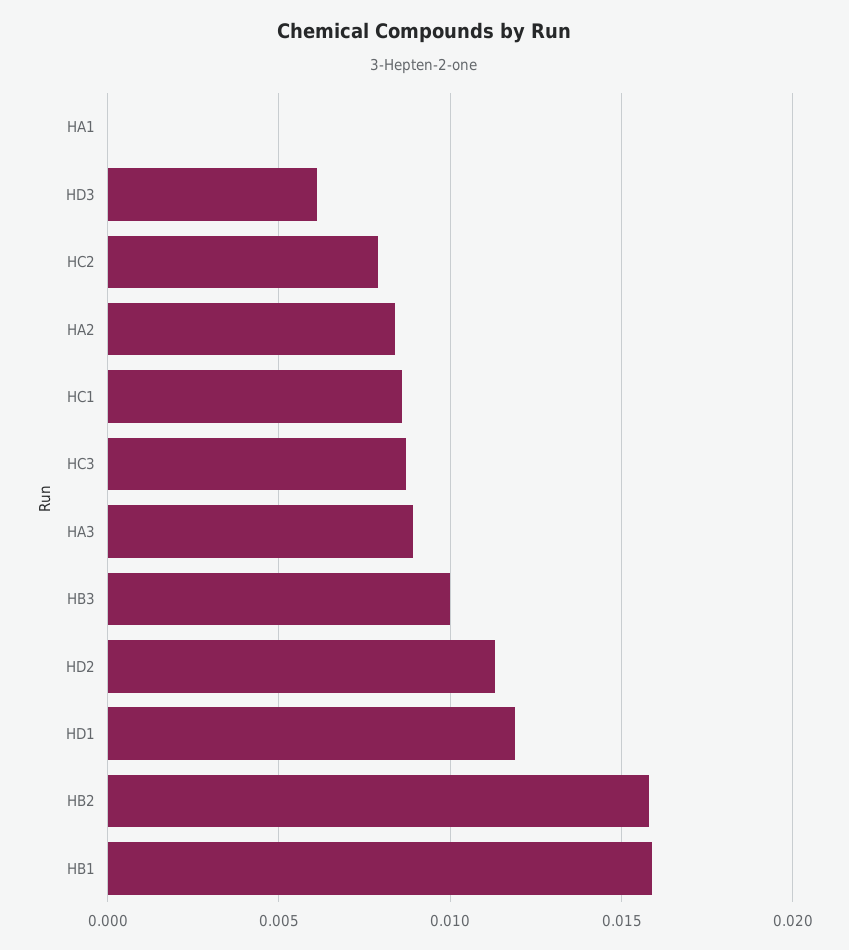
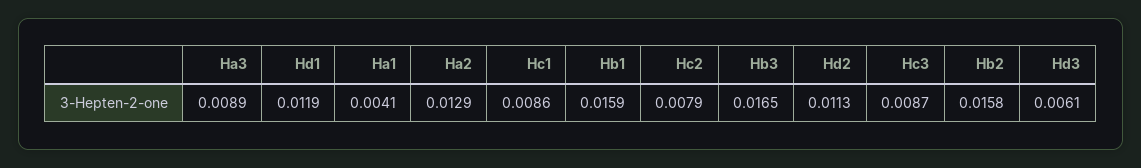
HA1: 0 -> 0.0041
HA2: 0.0085 -> 0.0129
HB3: 0.01 -> 0.0165

